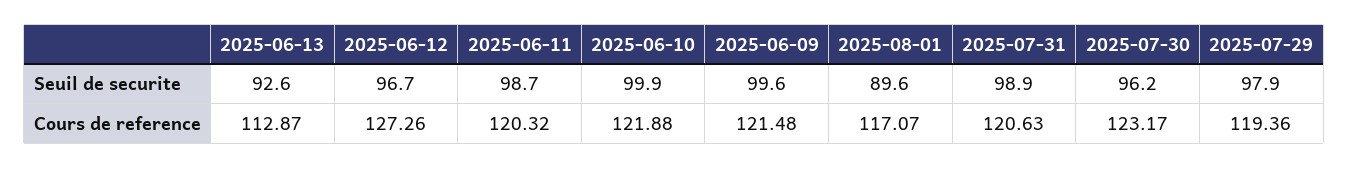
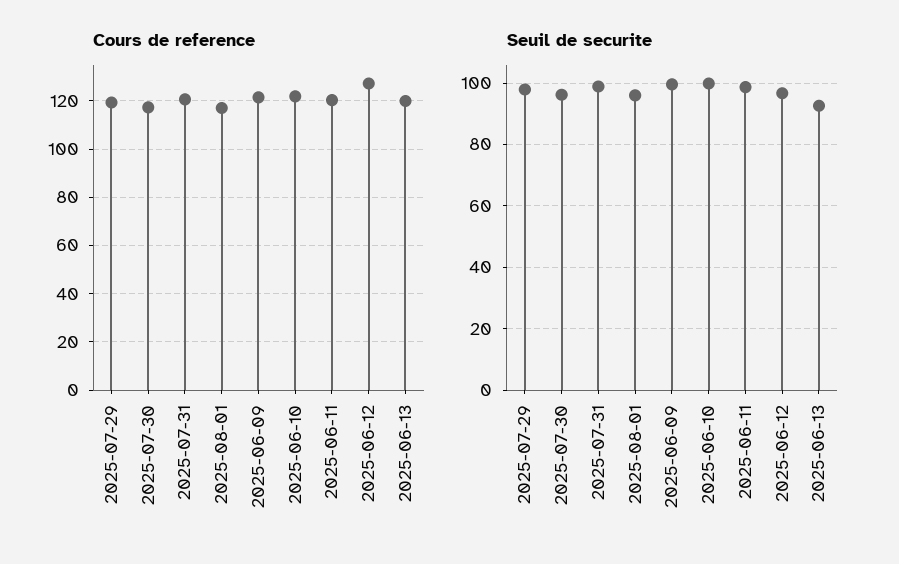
Seuil de securite, 2025-08-01: 89.6 -> 96
Cours de reference, 2025-06-13: 112.87 -> 120
Cours de reference, 2025-07-30: 123.17 -> 117.5

